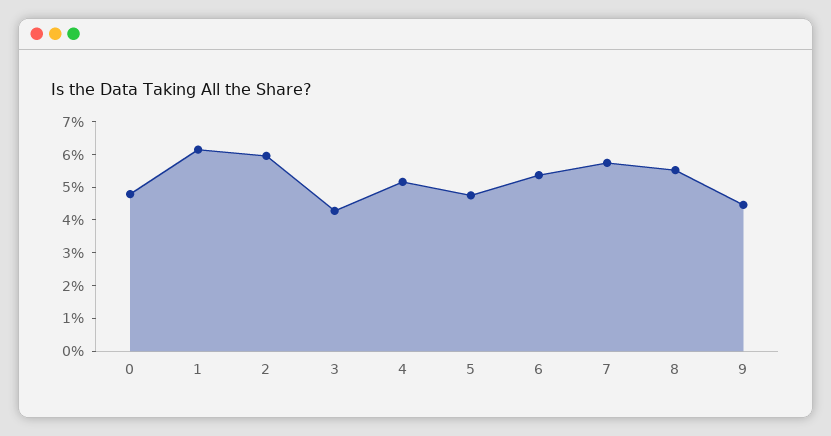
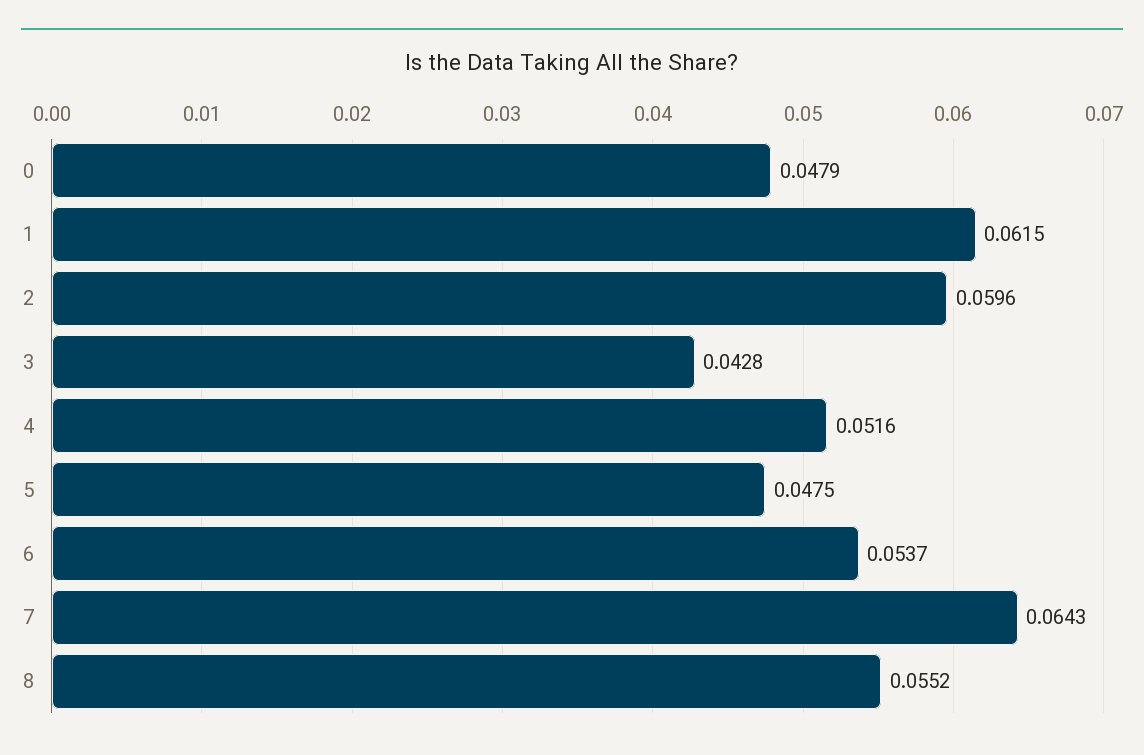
7: 0.0575 -> 0.0643
9: 0.045 -> none

